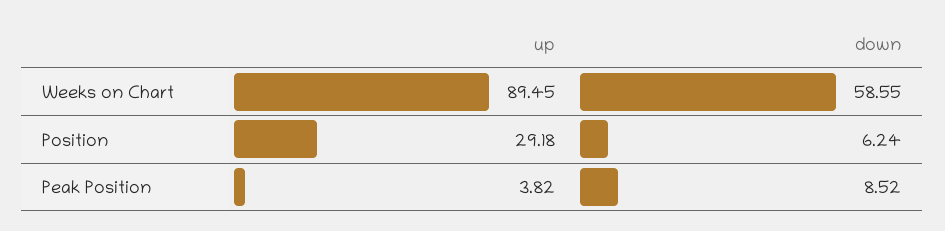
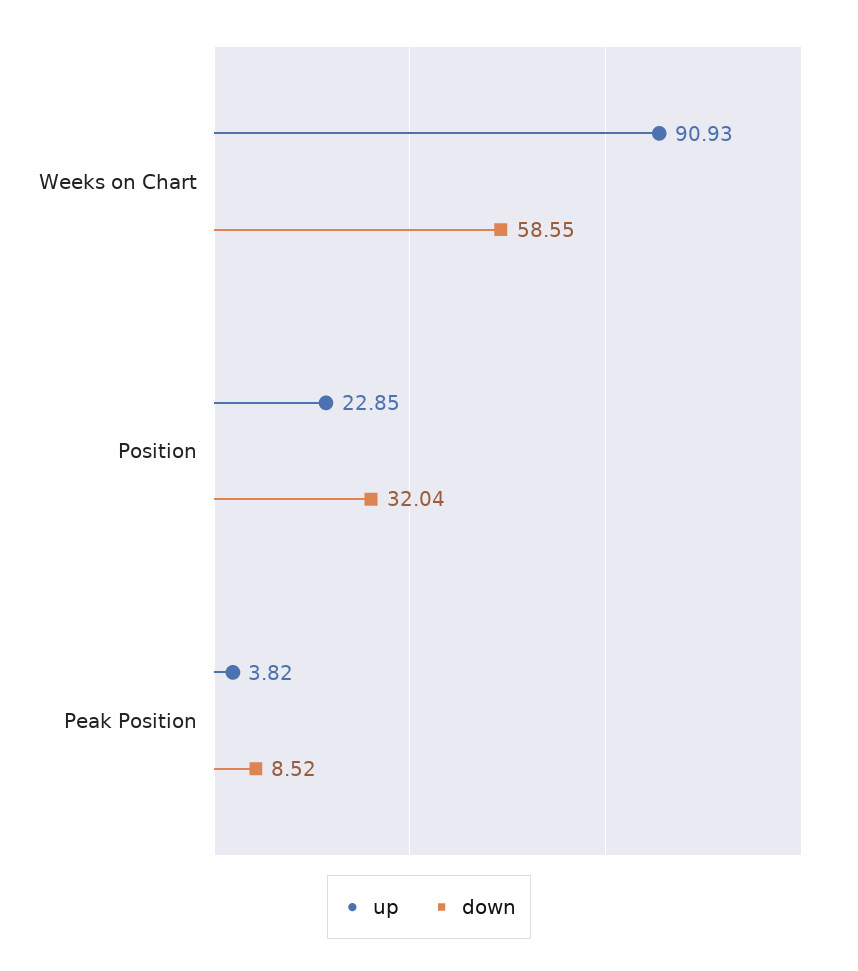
up, Weeks on Chart: 89.45 -> 90.93
up, Position: 29.18 -> 22.85
down, Position: 6.24 -> 32.04

